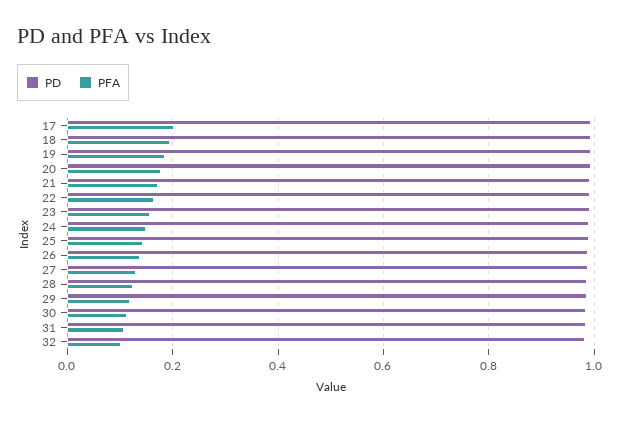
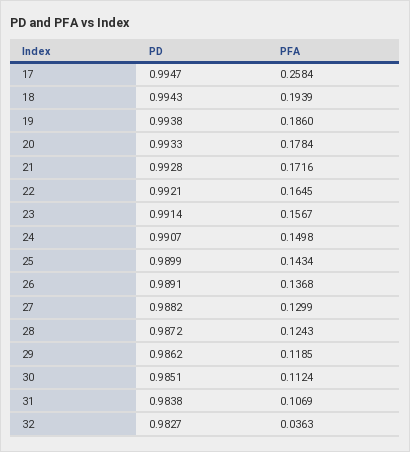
PFA, 17: 0.2 -> 0.2584
PFA, 32: 0.1 -> 0.0363

